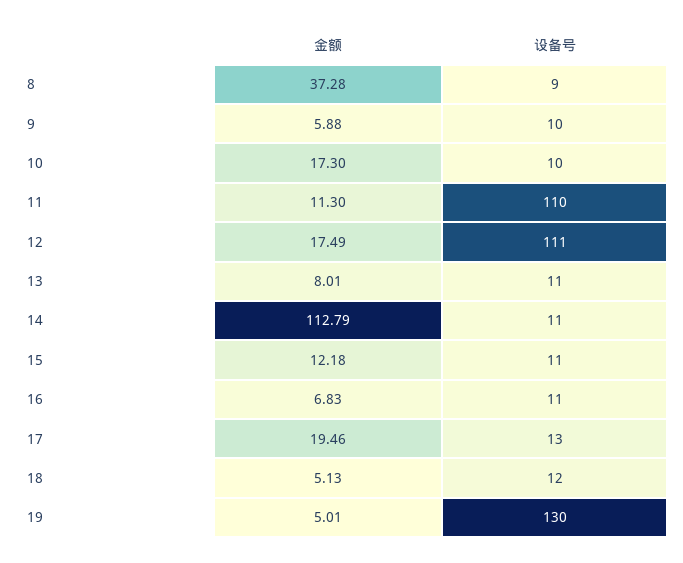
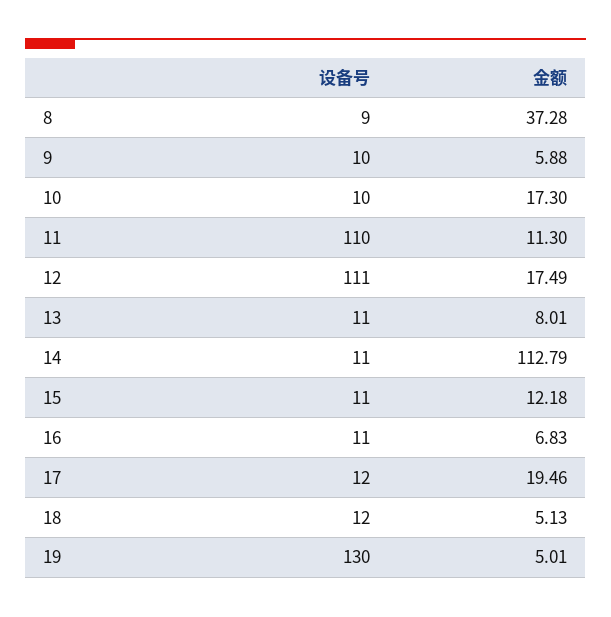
设备号, 17: 13 -> 12

